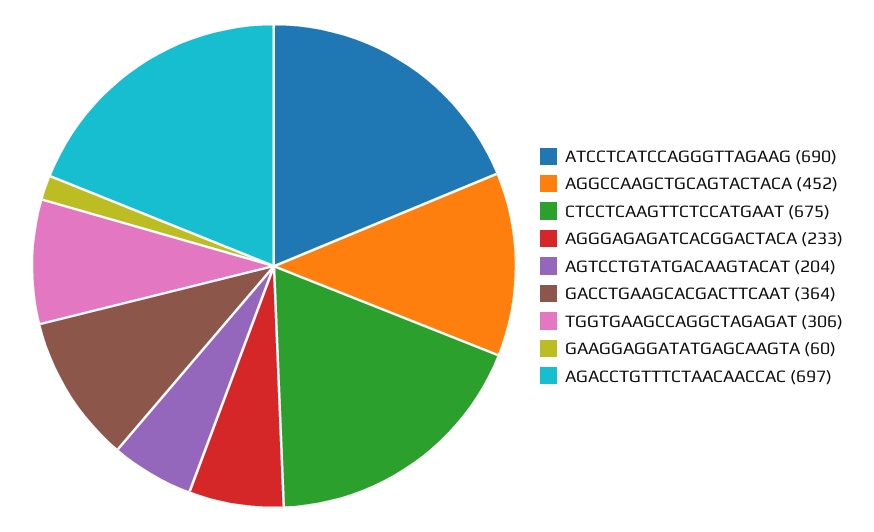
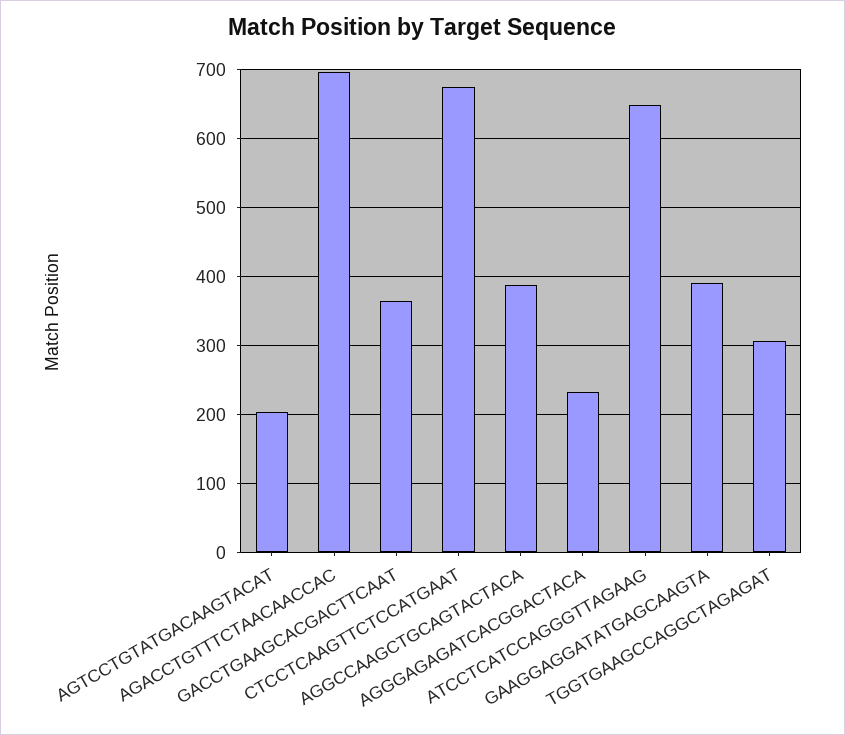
ATCCTCATCCAGGGTTAGAAG: 690 -> 650
AGGCCAAGCTGCAGTACTACA: 452 -> 390
GAAGGAGGATATGAGCAAGTA: 60 -> 390

